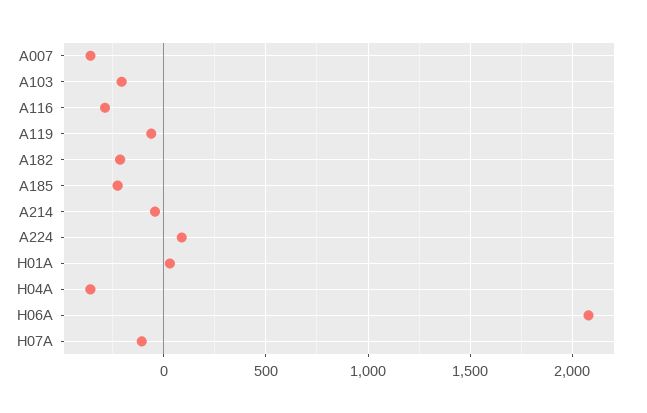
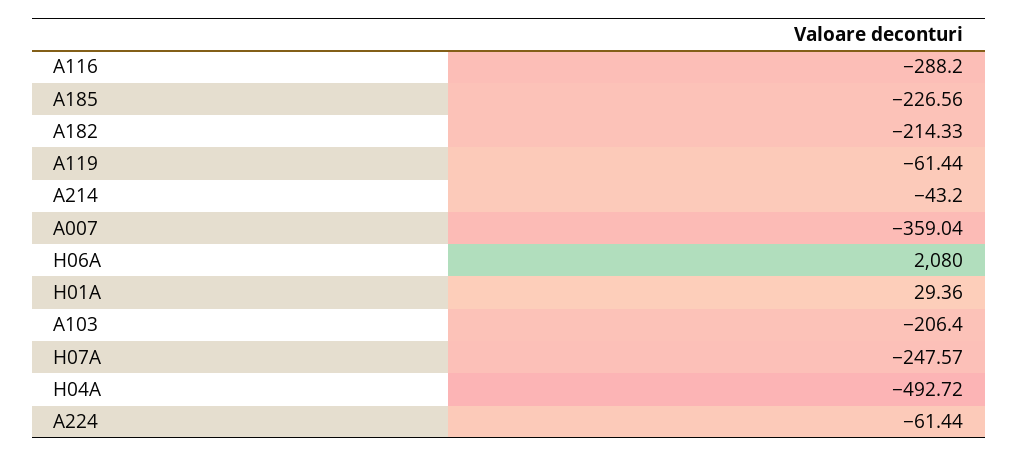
A224: 100 -> -61.44
H04A: -350 -> -492.72
H07A: -100 -> -247.57

